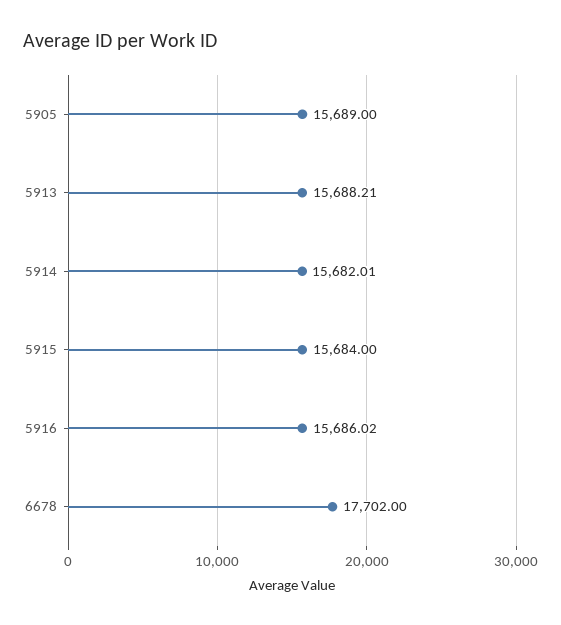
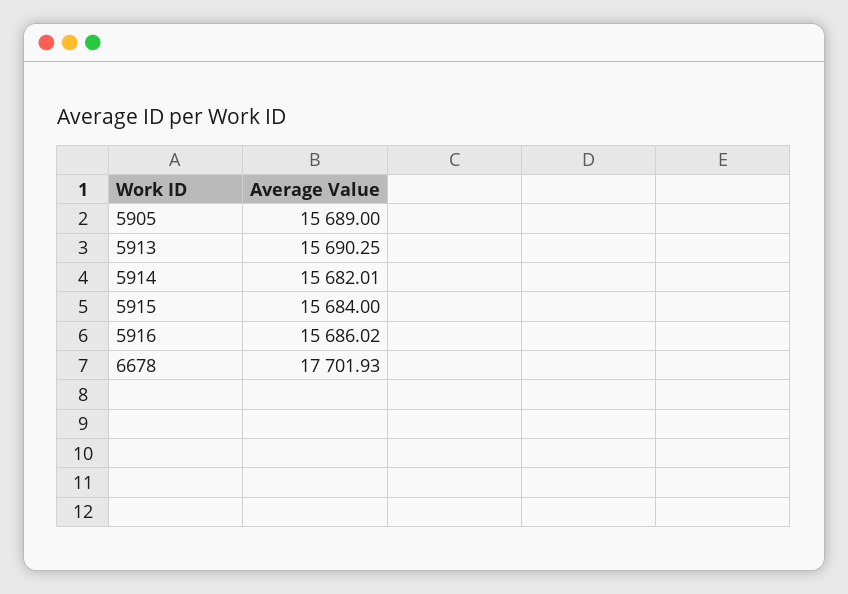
5913: 15688.21 -> 15690.25
6678: 17702 -> 17701.93

